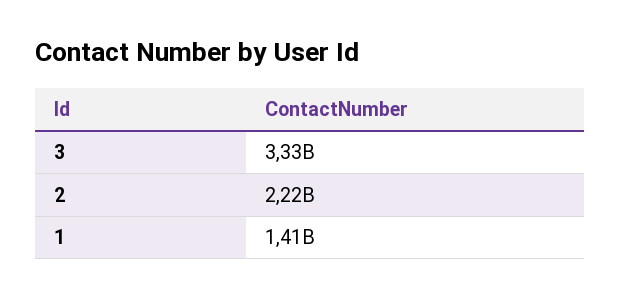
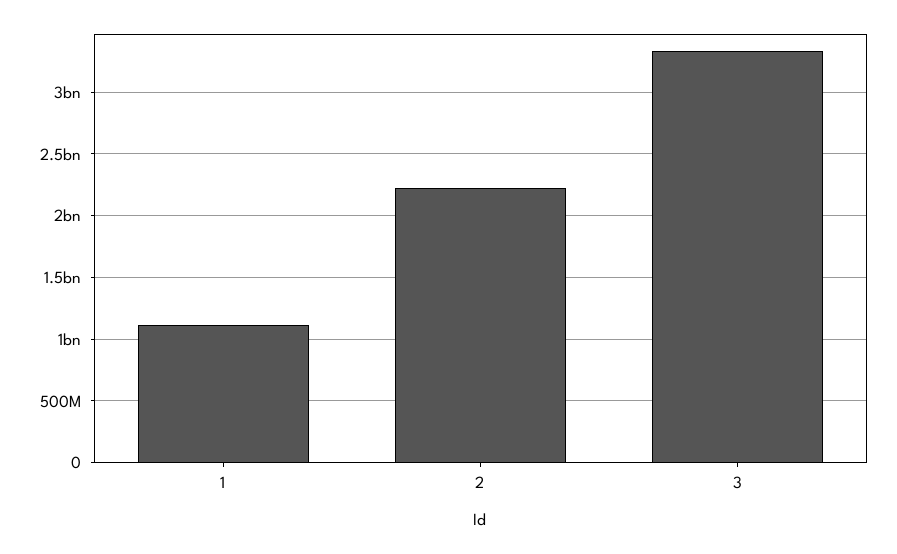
1: 1410000000 -> 1100000000

